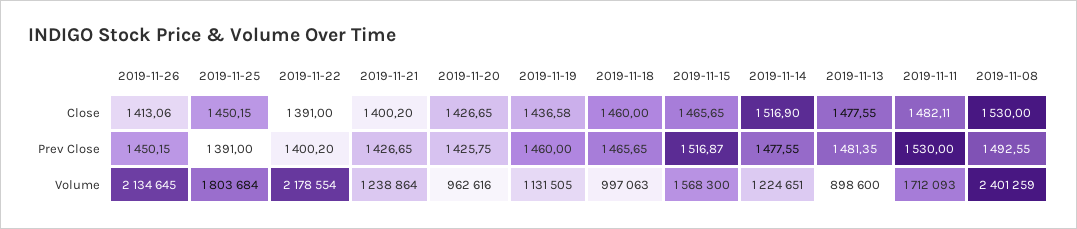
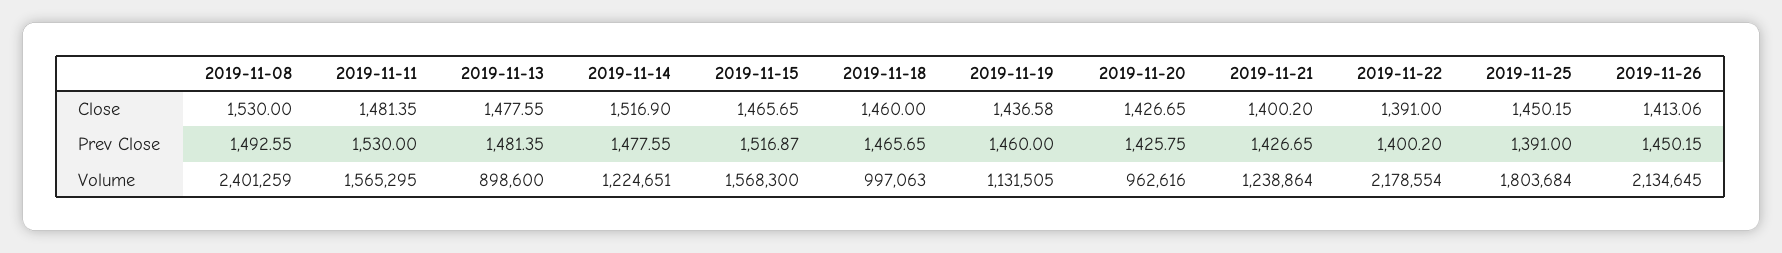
2019-11-11, Close: 1482.11 -> 1481.35
2019-11-11, Volume: 1712093 -> 1565295

